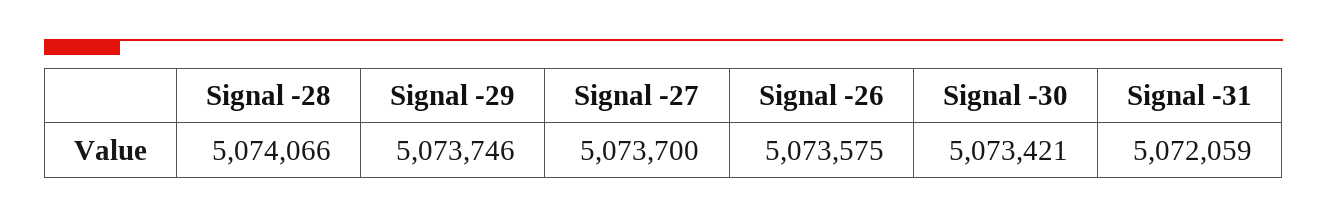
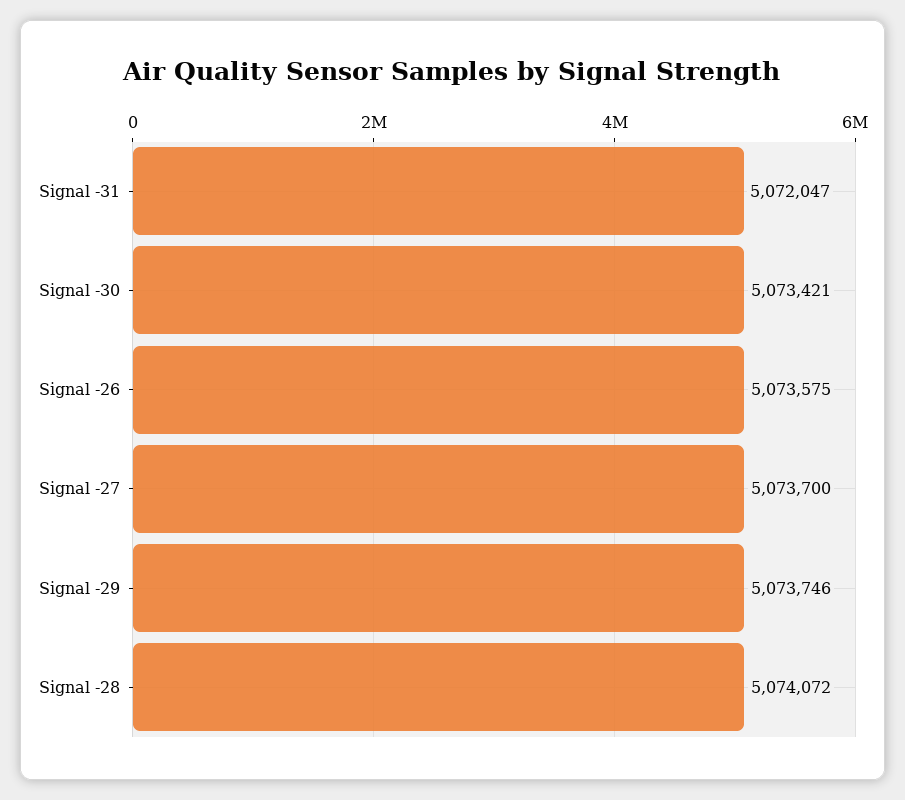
Signal -28: 5074066 -> 5074072
Signal -31: 5072059 -> 5072047

